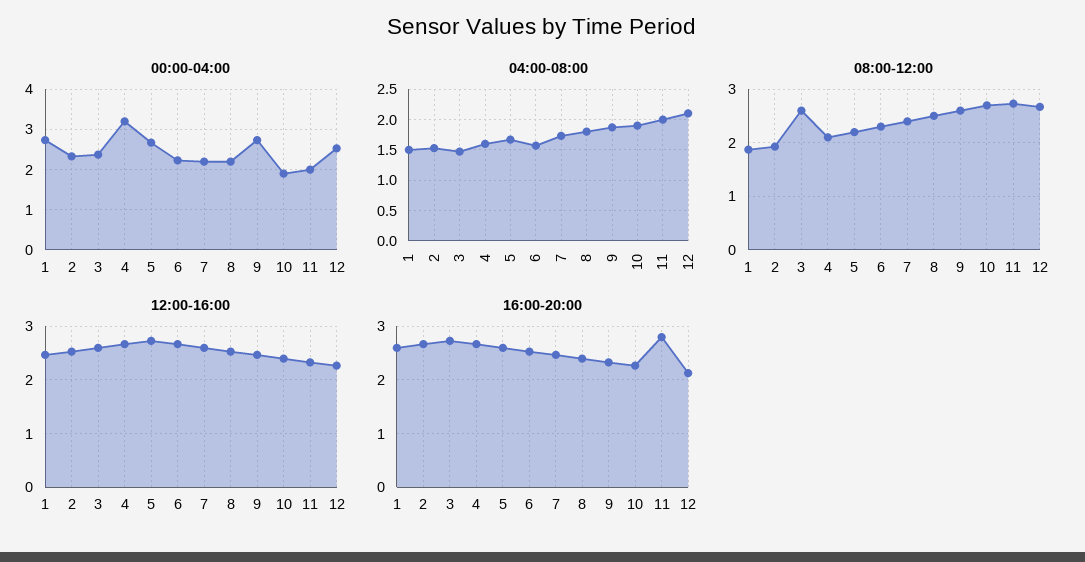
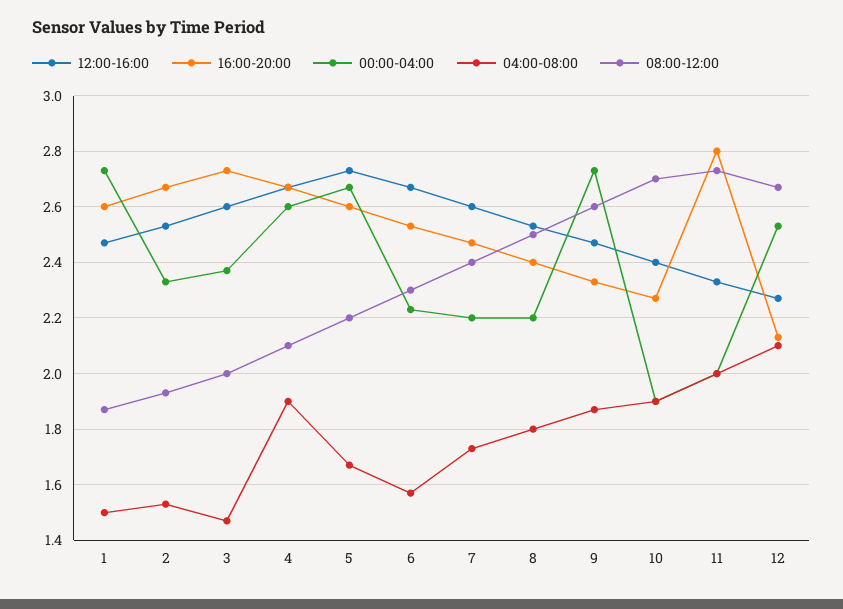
00:00-04:00, 4: 3.2 -> 2.6
04:00-08:00, 4: 1.6 -> 1.9
08:00-12:00, 3: 2.6 -> 2

